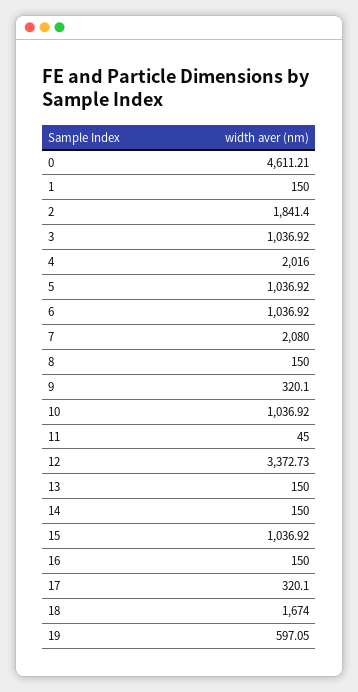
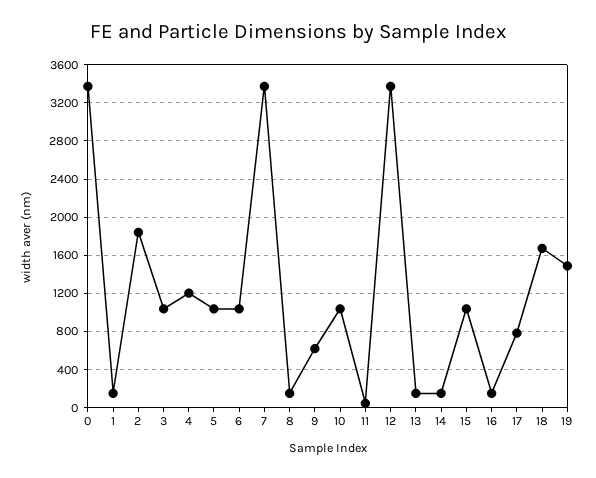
0: 4611.21 -> 3400
4: 2016 -> 1200
7: 2080 -> 3400
9: 320.1 -> 600
17: 320.1 -> 800
19: 597.05 -> 1500

